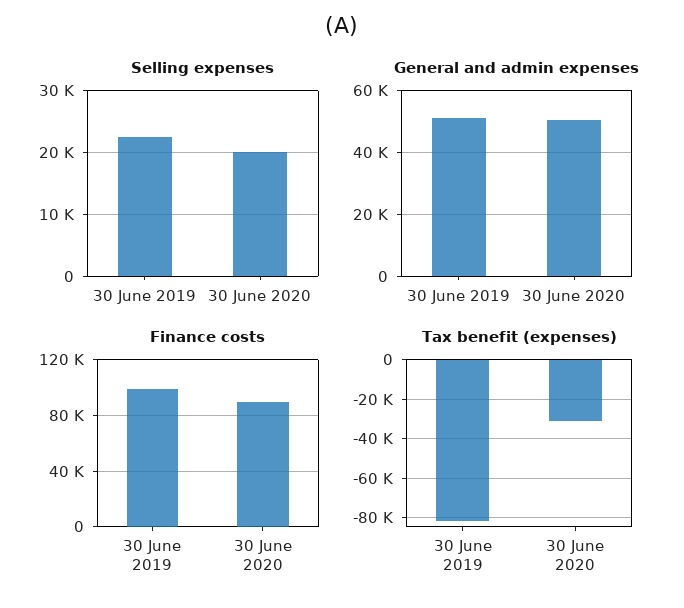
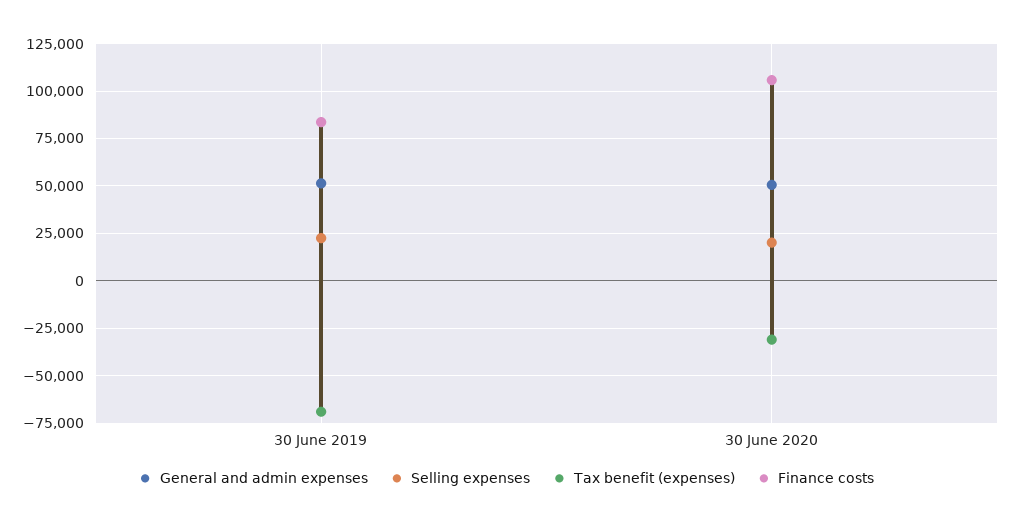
Finance costs, 30 June 2019: 100000 -> 85000
Finance costs, 30 June 2020: 90000 -> 105000
Tax benefit (expenses), 30 June 2019: -80000 -> -70000

